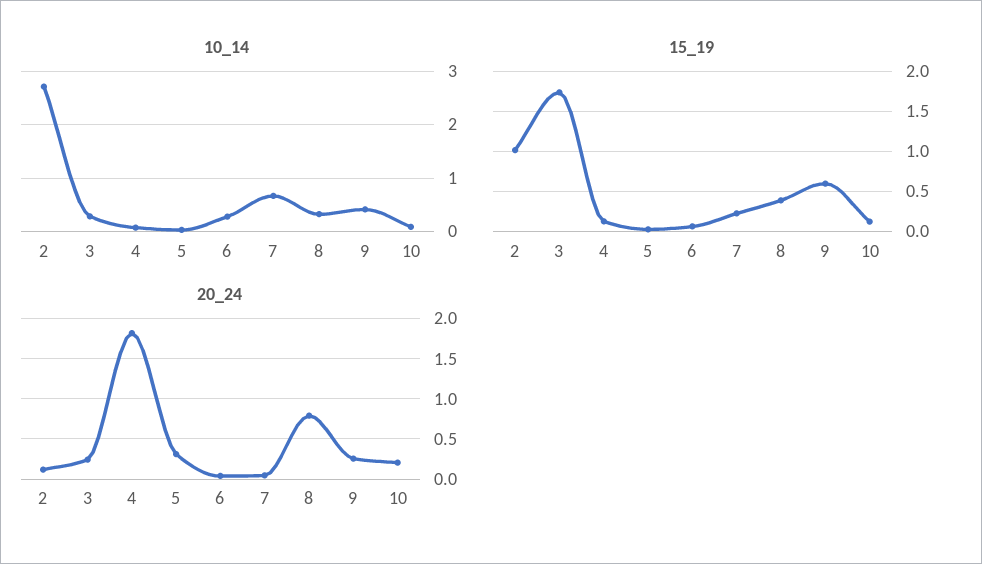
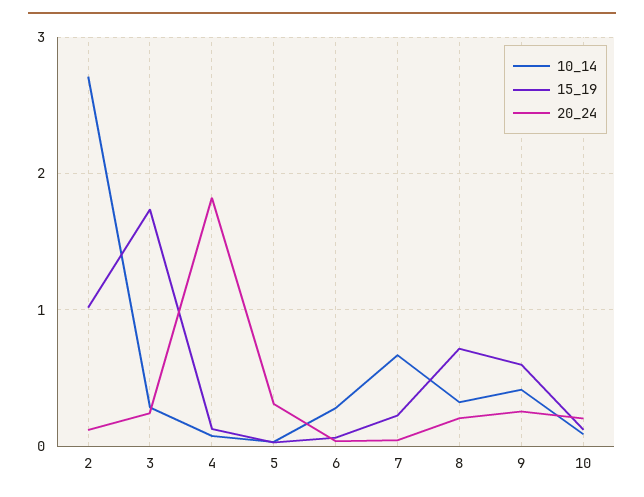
15_19, 8: 0.4 -> 0.7
20_24, 8: 0.8 -> 0.2

